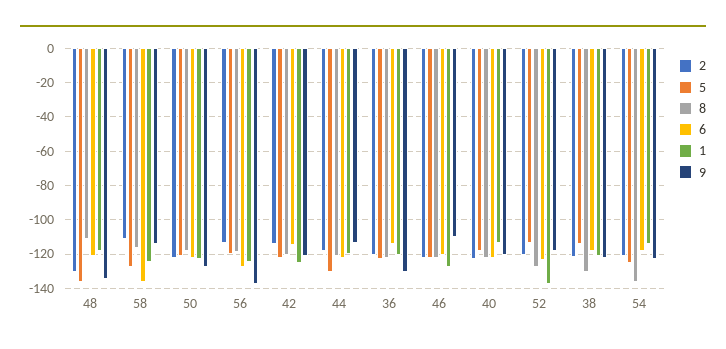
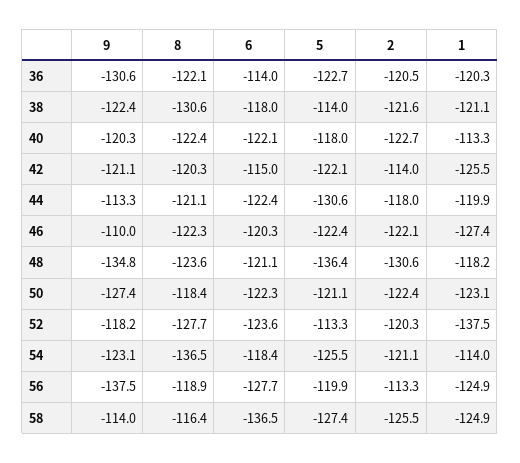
8, 48: -110 -> -123.6
2, 58: -110 -> -125.5

